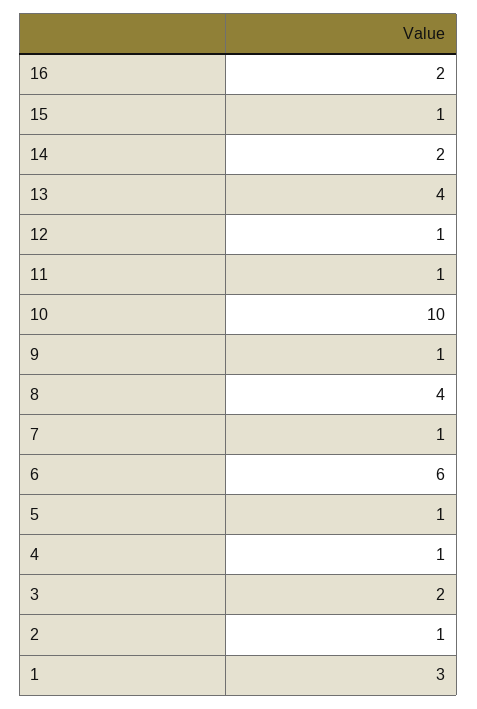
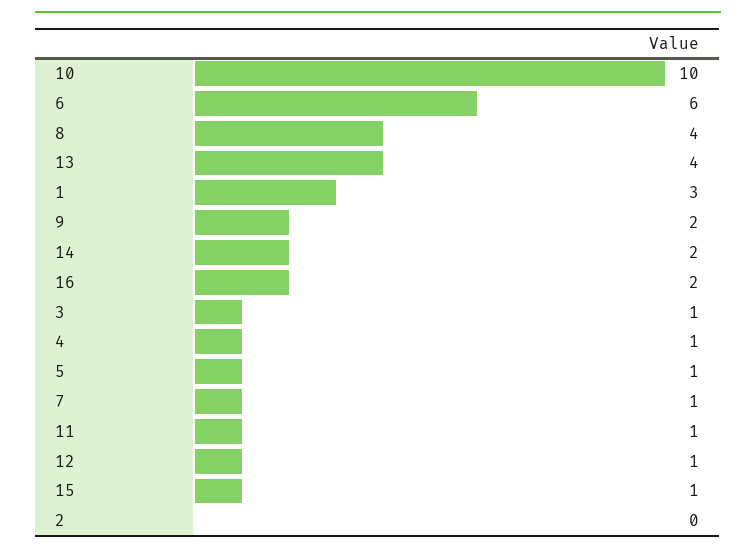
9: 1 -> 2
3: 2 -> 1
2: 1 -> 0

